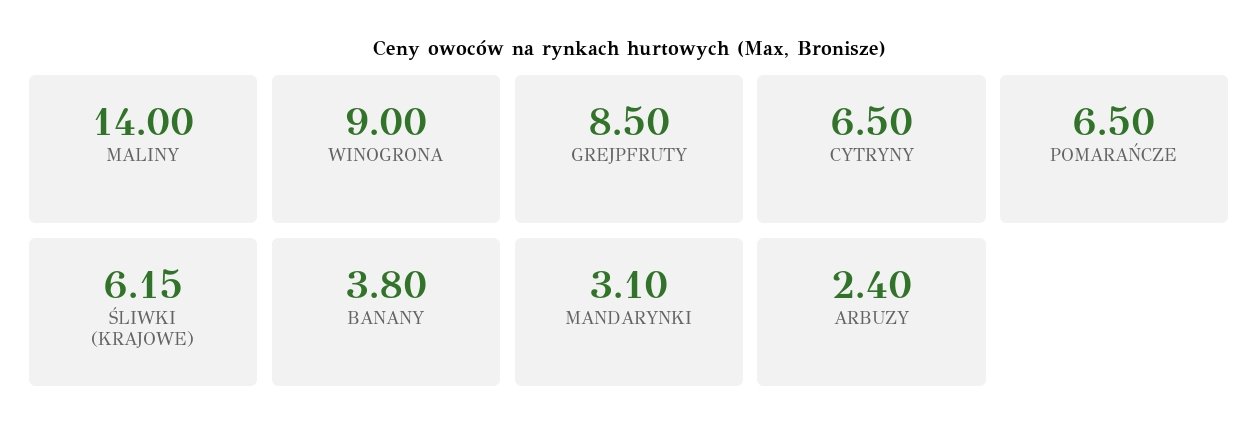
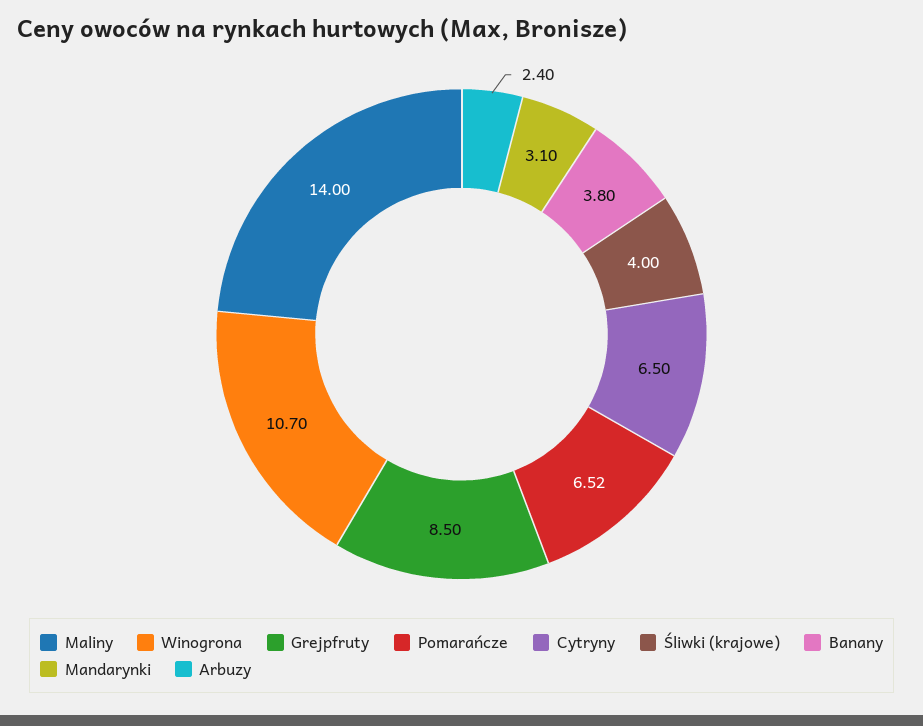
WINOGRONA: 9 -> 10.7
POMARAŃCZE: 6.5 -> 6.52
ŚLIWKI (KRAJOWE): 6.15 -> 4

